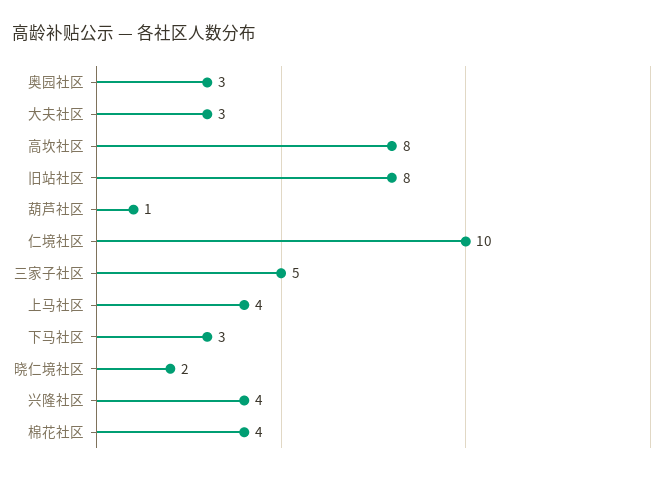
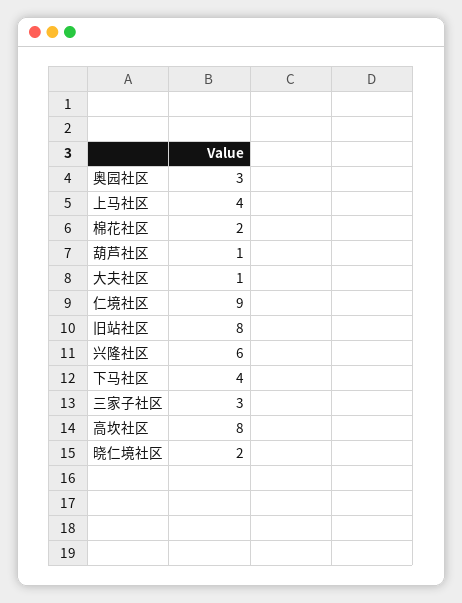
大夫社区: 3 -> 1
仁境社区: 10 -> 9
三家子社区: 5 -> 3
下马社区: 3 -> 4
兴隆社区: 4 -> 6
棉花社区: 4 -> 2

